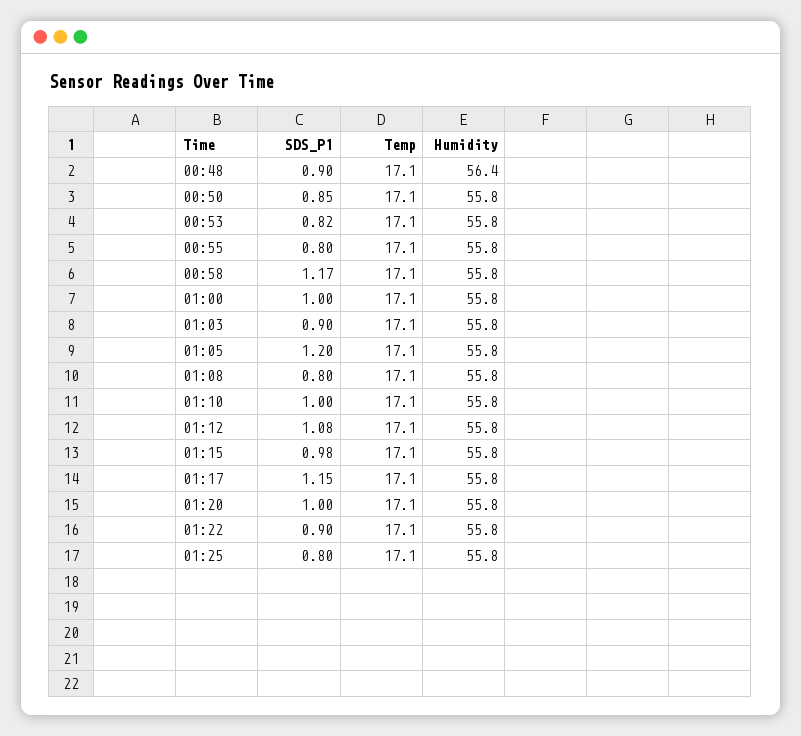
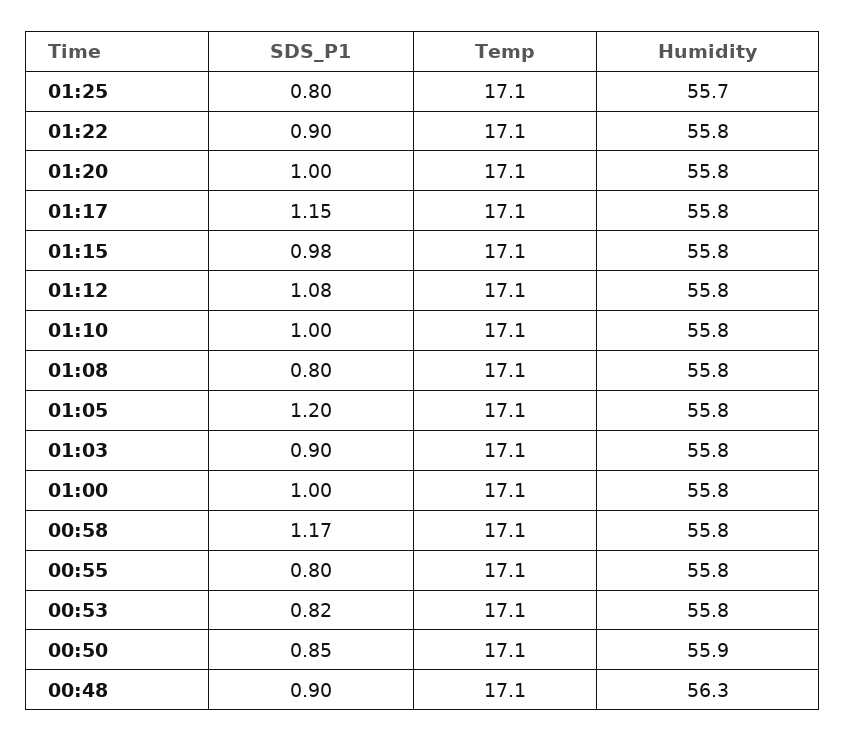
Humidity, 00:48: 56.4 -> 56.3
Humidity, 00:50: 55.8 -> 55.9
Humidity, 01:25: 55.8 -> 55.7

